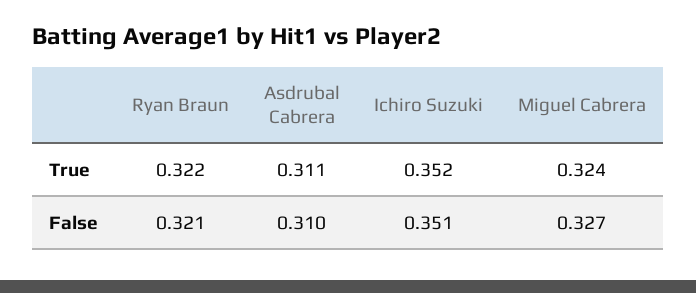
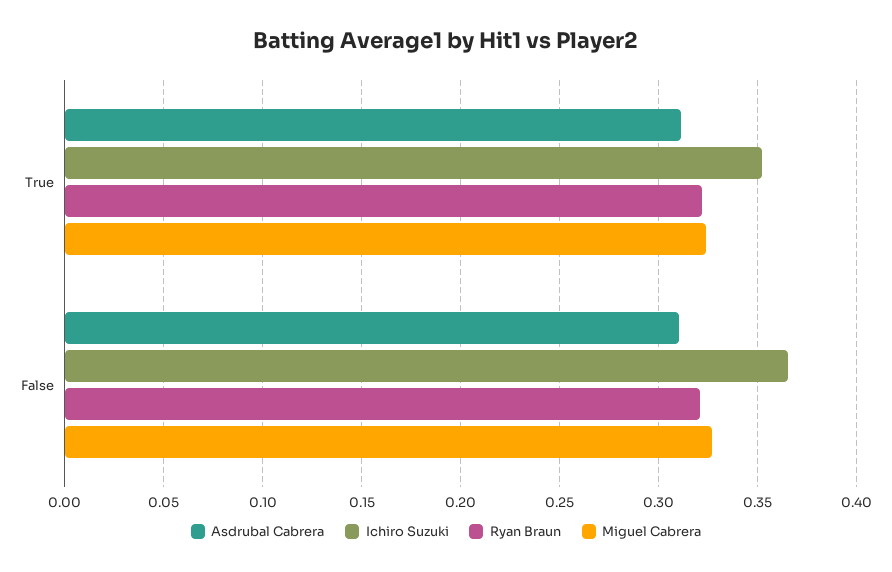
Ichiro Suzuki, False: 0.351 -> 0.365

